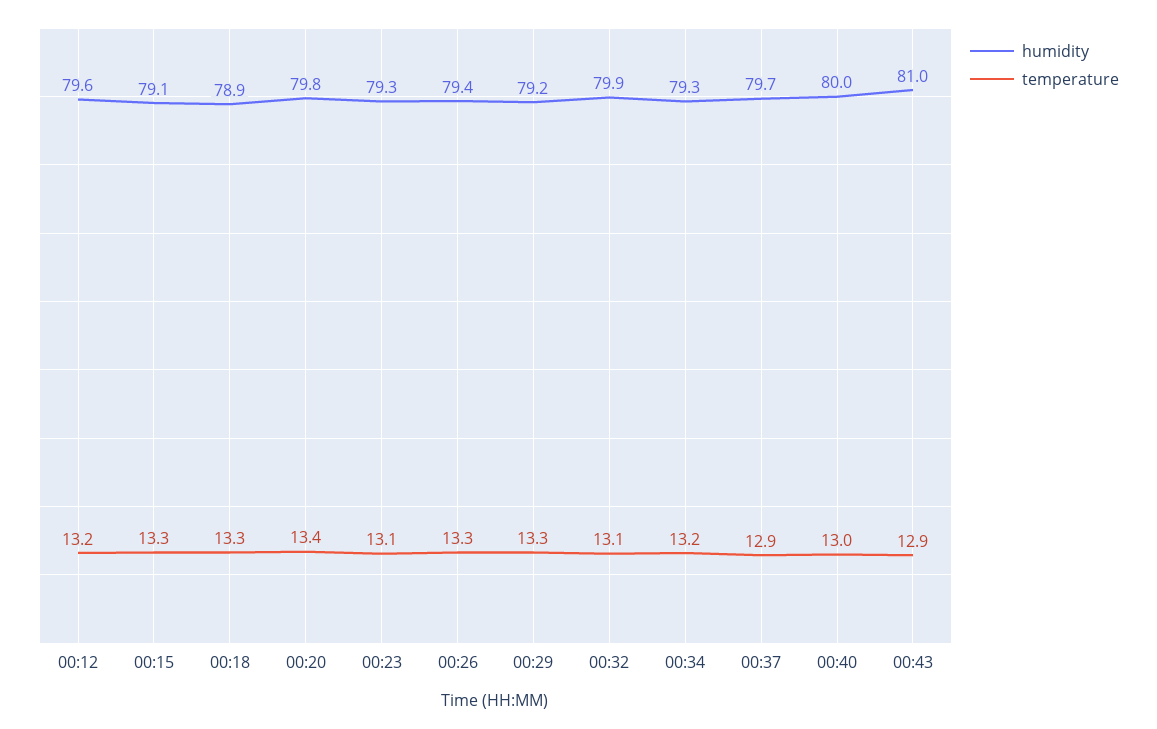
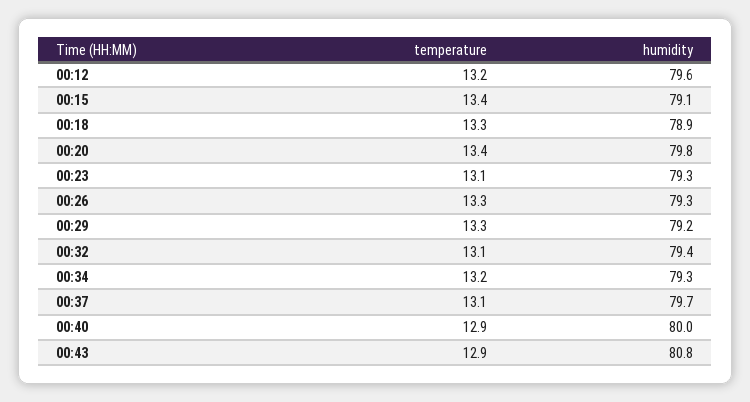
temperature, 00:15: 13.3 -> 13.4
humidity, 00:26: 79.4 -> 79.3
humidity, 00:32: 79.9 -> 79.4
temperature, 00:37: 12.9 -> 13.1
temperature, 00:40: 13 -> 12.9
humidity, 00:43: 81 -> 80.8

